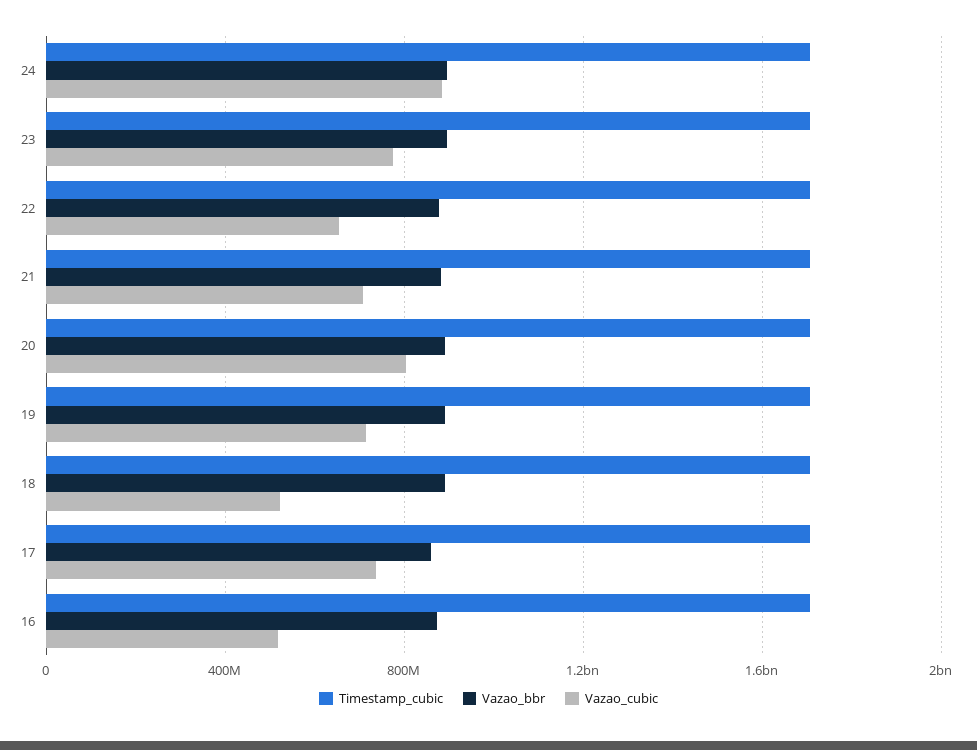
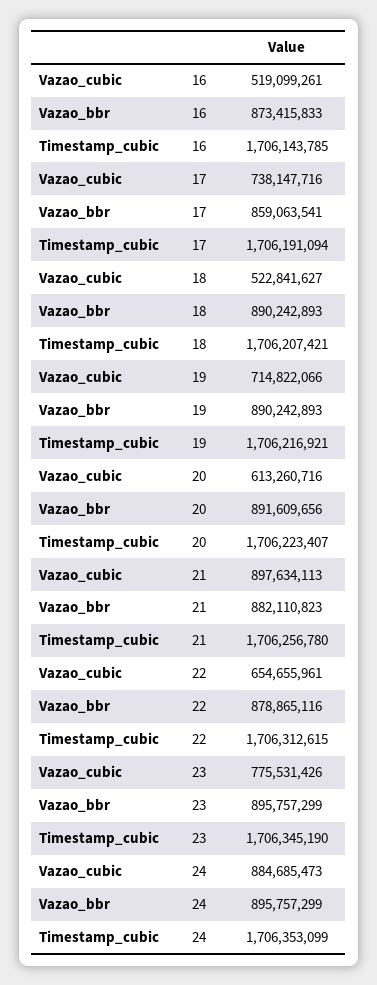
Vazao_cubic, 21: 700000000 -> 897634113
Vazao_cubic, 20: 800000000 -> 613260716

